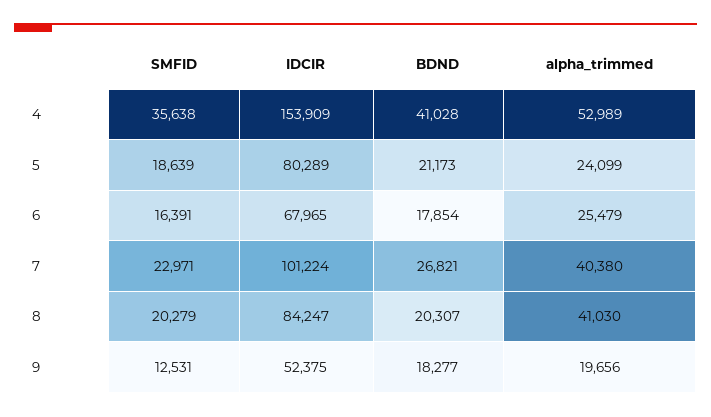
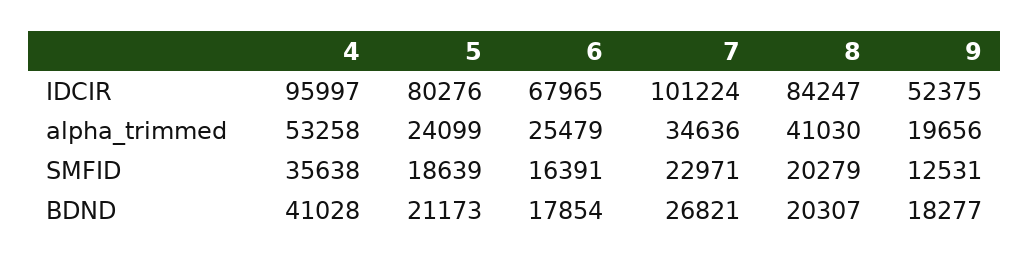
IDCIR, 4: 153909 -> 95997
alpha_trimmed, 4: 52989 -> 53258
IDCIR, 5: 80289 -> 80276
alpha_trimmed, 7: 40380 -> 34636

